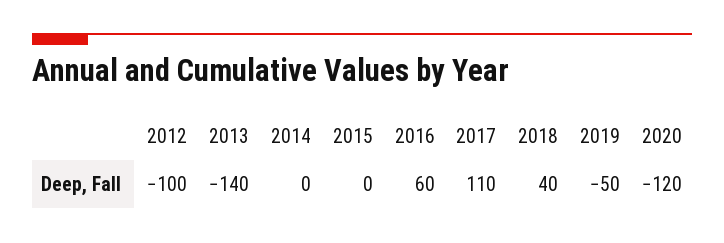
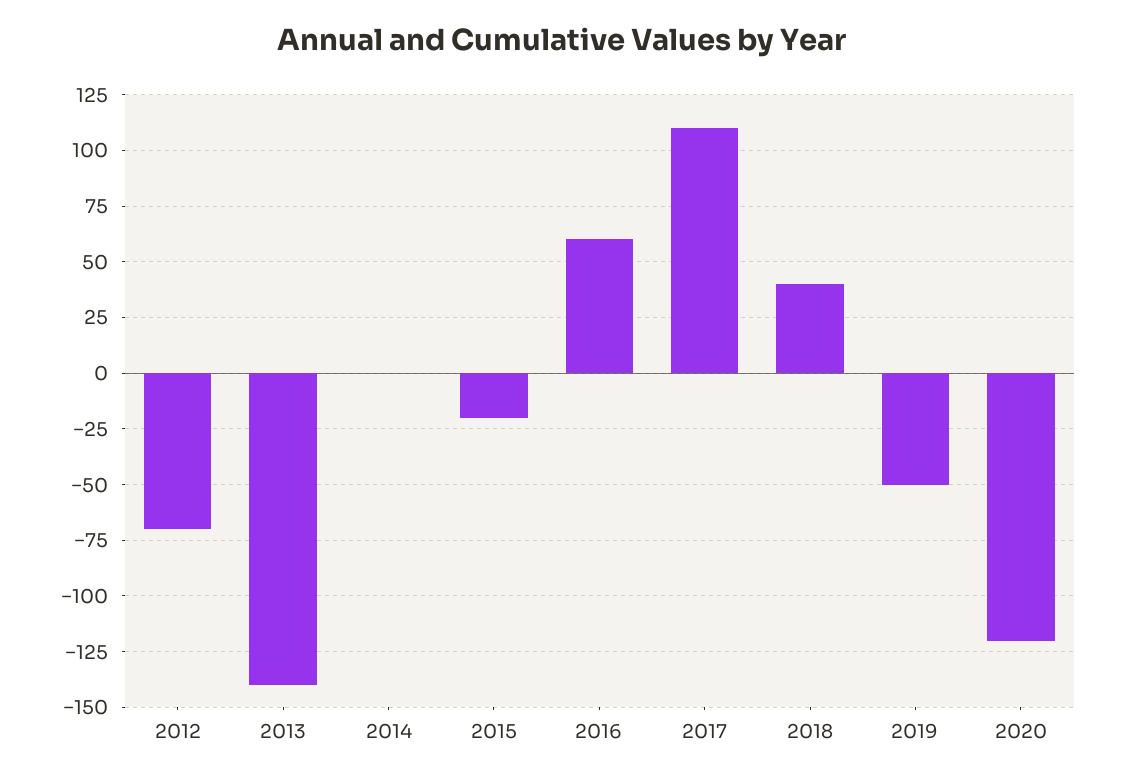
2012: -100 -> -70
2015: 0 -> -20

